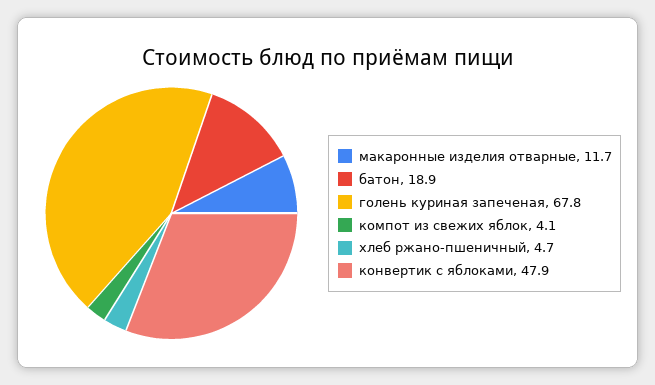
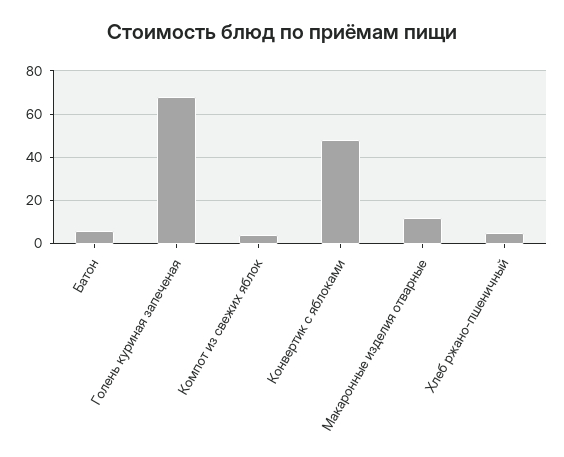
батон: 18.9 -> 5

